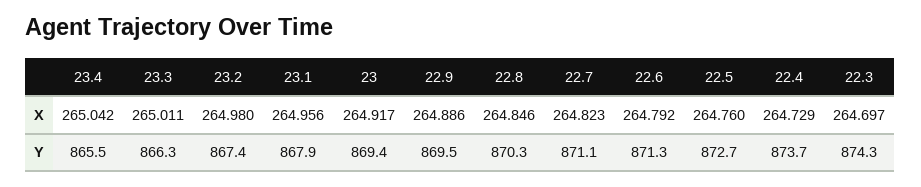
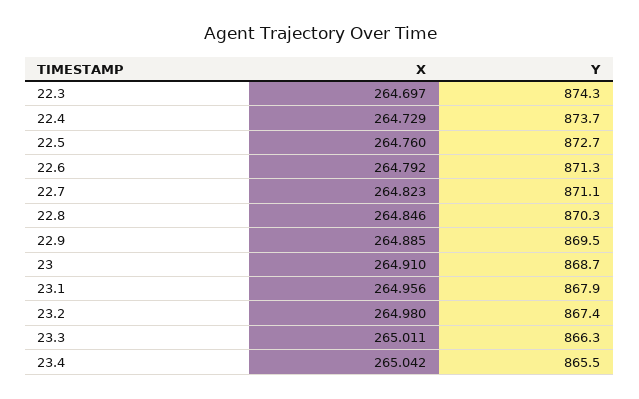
23, X: 264.917 -> 264.91
22.9, X: 264.886 -> 264.885
23, Y: 869.4 -> 868.7

